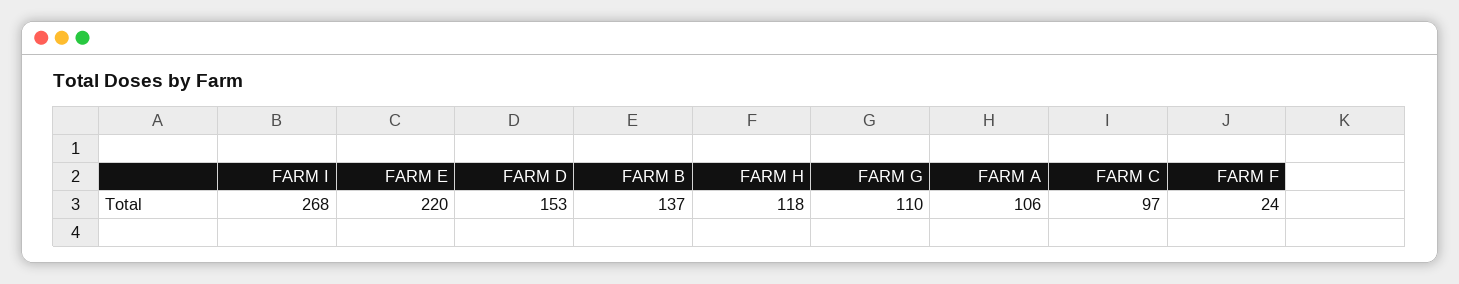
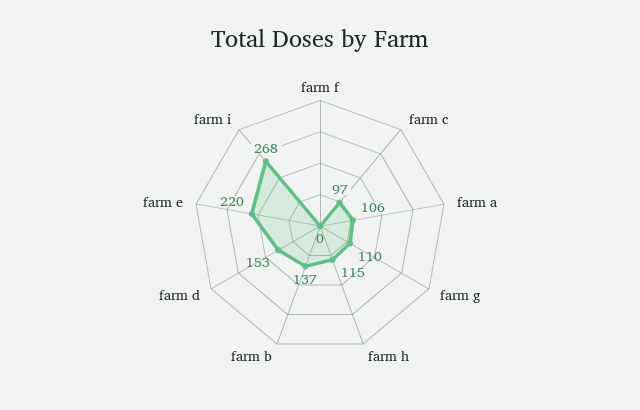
FARM H: 118 -> 115
FARM F: 24 -> 0

